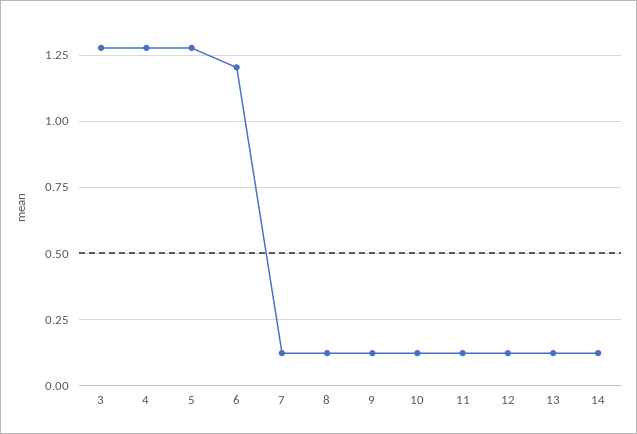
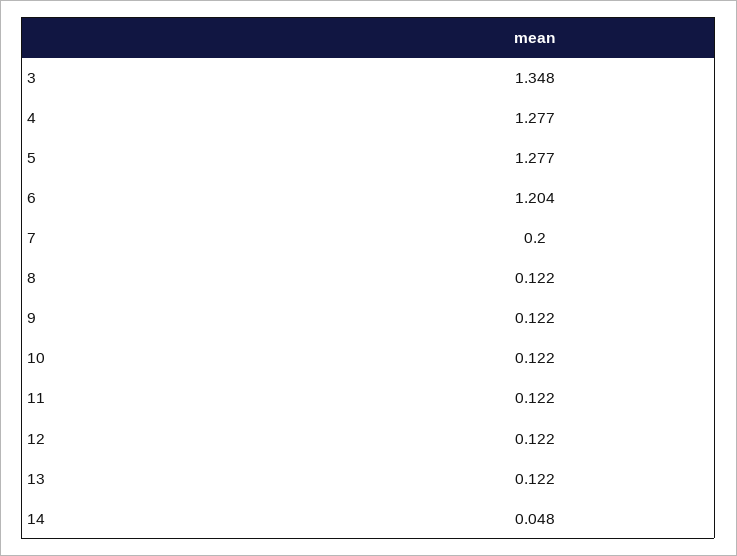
3: 1.275 -> 1.348
7: 0.125 -> 0.2
14: 0.125 -> 0.048

